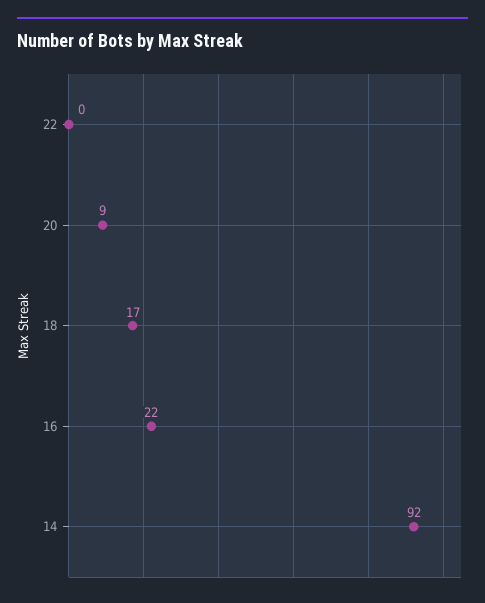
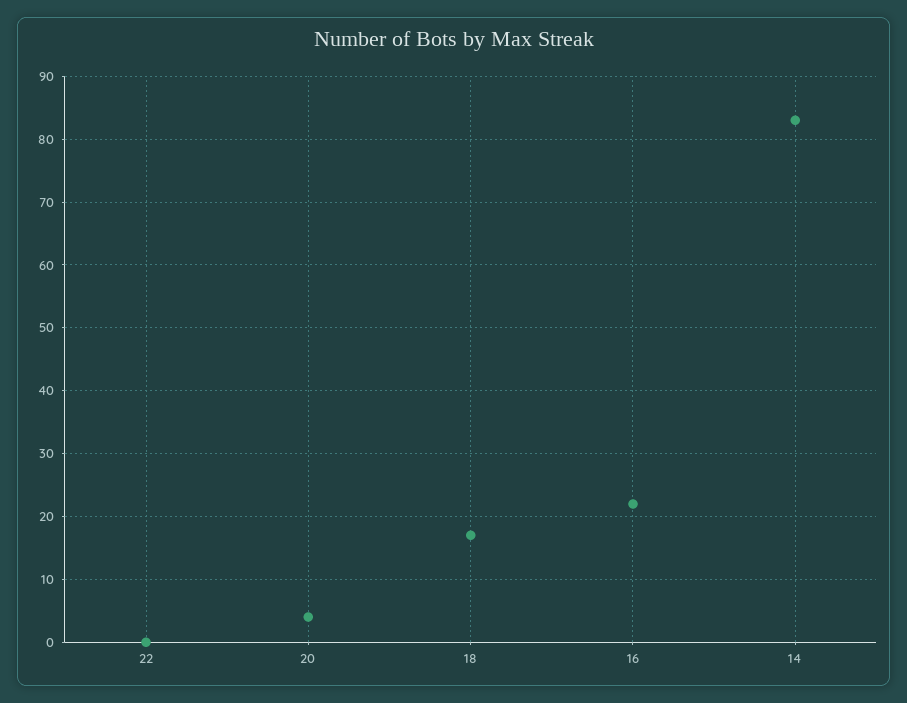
20: 9 -> 4
14: 92 -> 83

